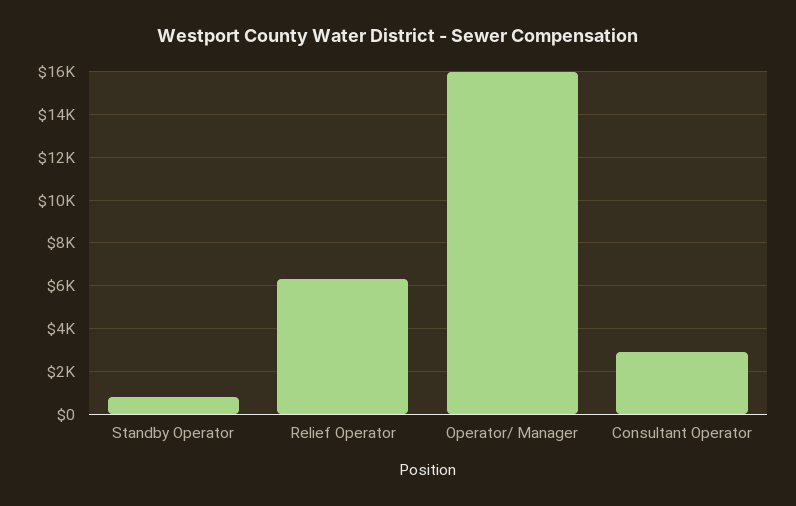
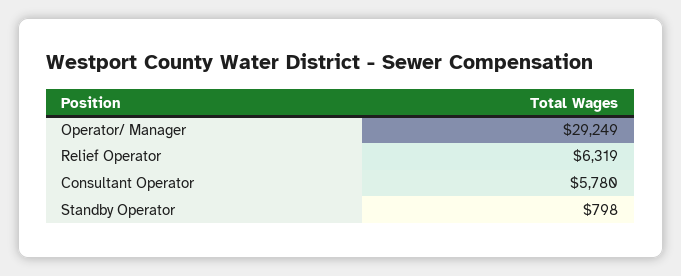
Operator/ Manager: 16000 -> 29249
Consultant Operator: 3000 -> 5780

